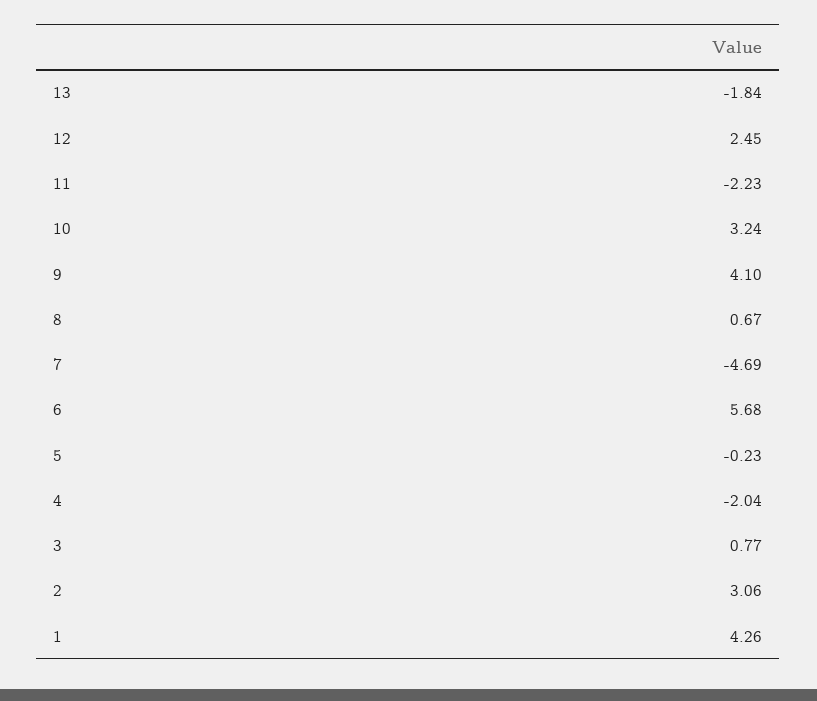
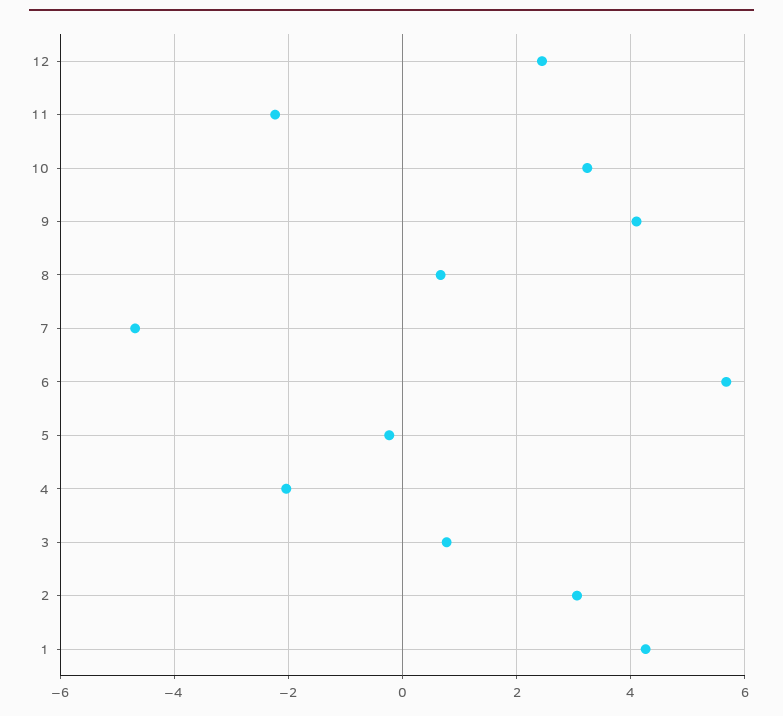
13: -1.84 -> none

